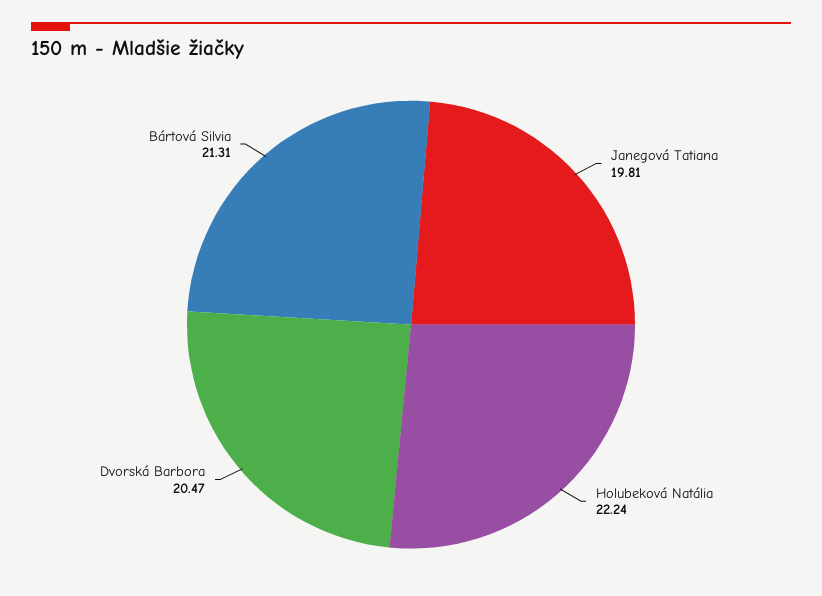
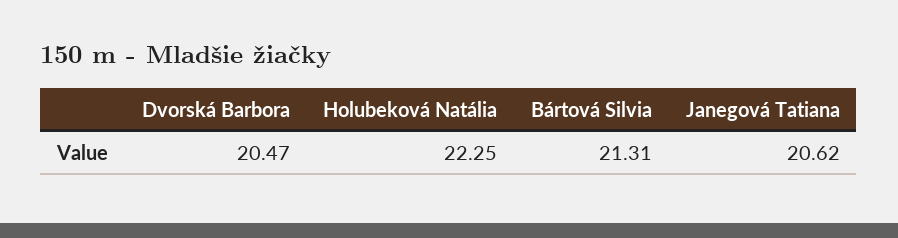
Janegová Tatiana: 19.81 -> 20.62
Holubeková Natália: 22.24 -> 22.25

